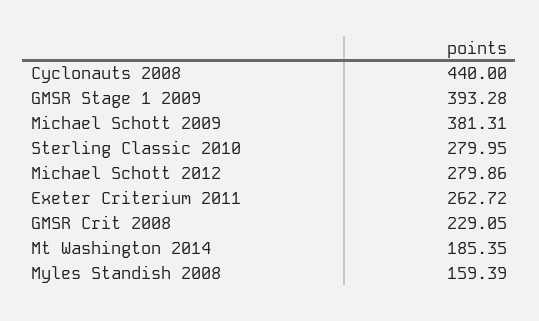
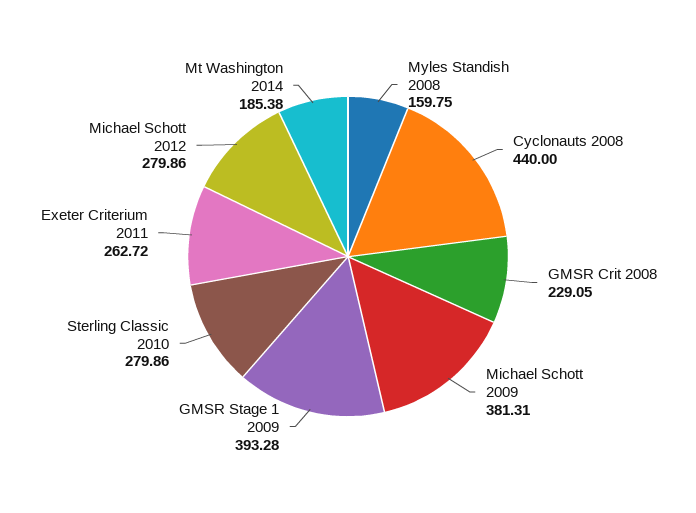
Sterling Classic 2010: 279.95 -> 279.86
Mt Washington 2014: 185.35 -> 185.38
Myles Standish 2008: 159.39 -> 159.75

